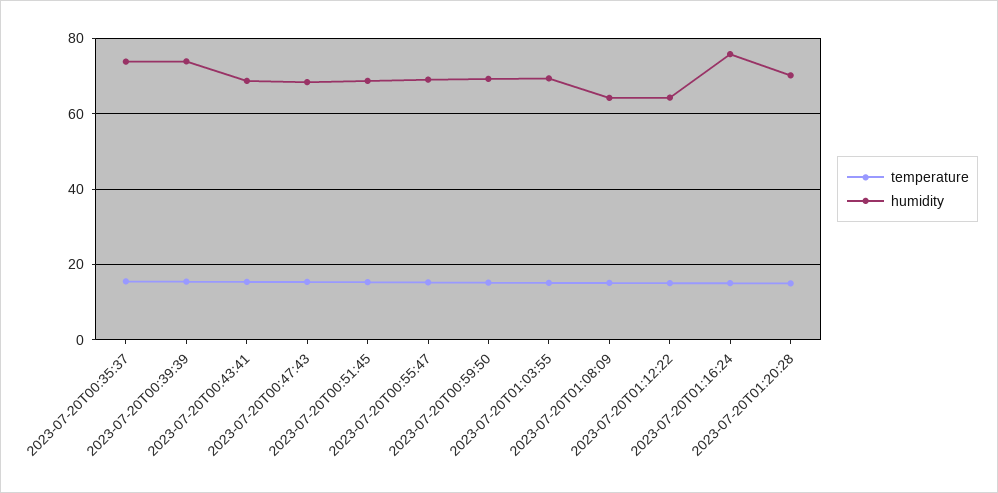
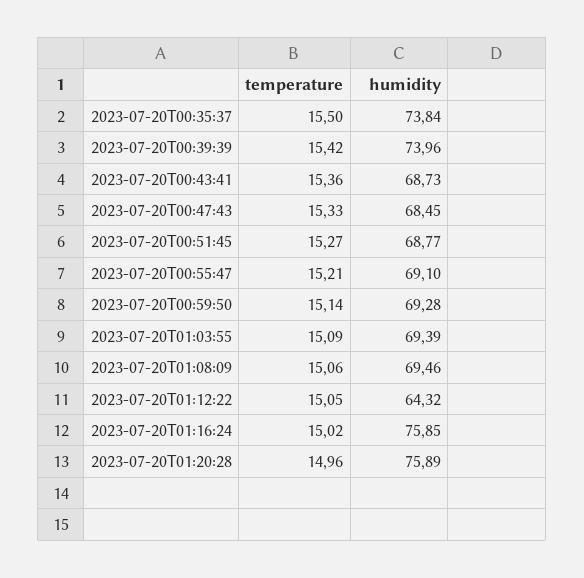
humidity, 2023-07-20T01:08:09: 64 -> 69.46
humidity, 2023-07-20T01:20:28: 70 -> 75.89

